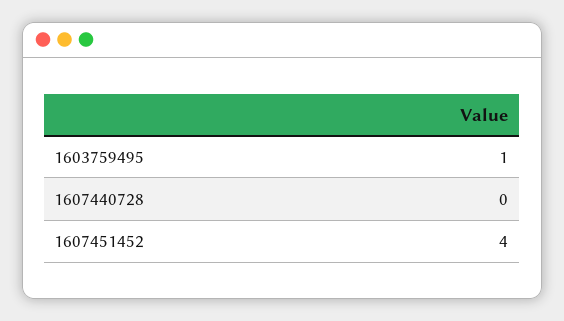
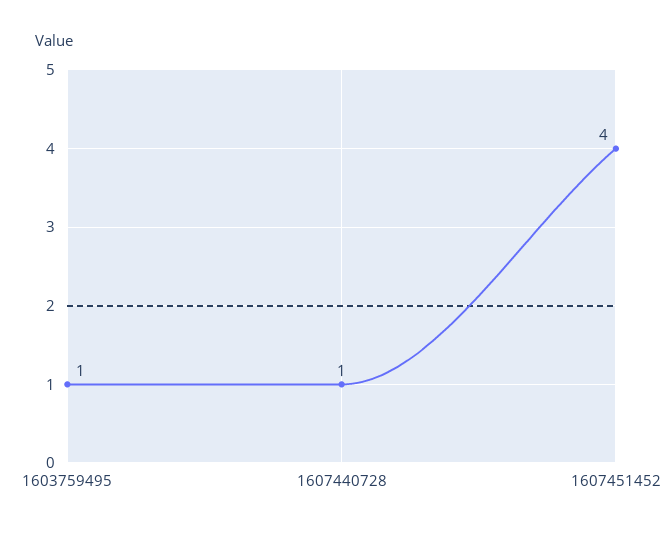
1607440728: 0 -> 1

